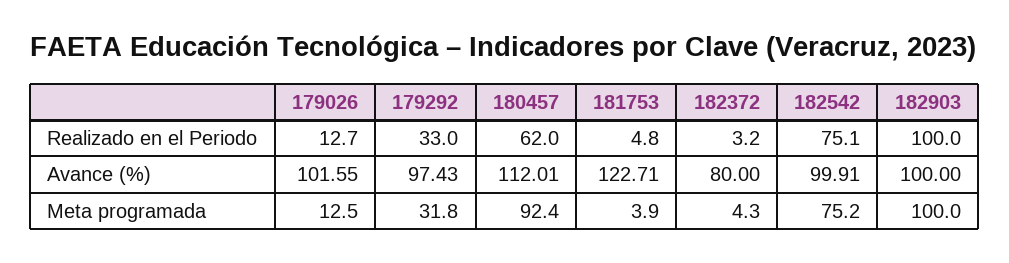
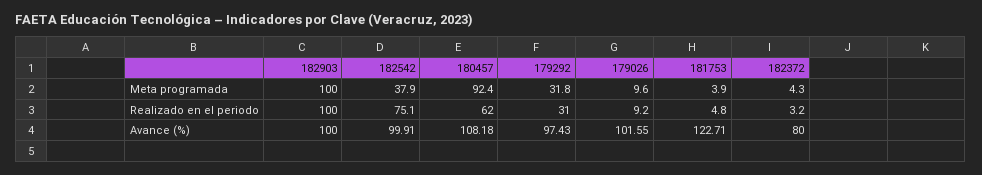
179026, Realizado en el Periodo: 12.7 -> 9.2
179292, Realizado en el Periodo: 33 -> 31
180457, Avance (%): 112.01 -> 108.18
179026, Meta programada: 12.5 -> 9.6
182542, Meta programada: 75.2 -> 37.9

